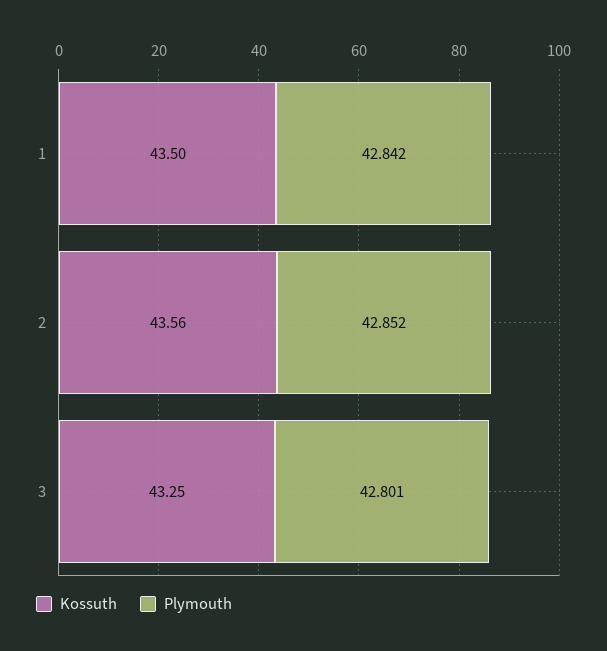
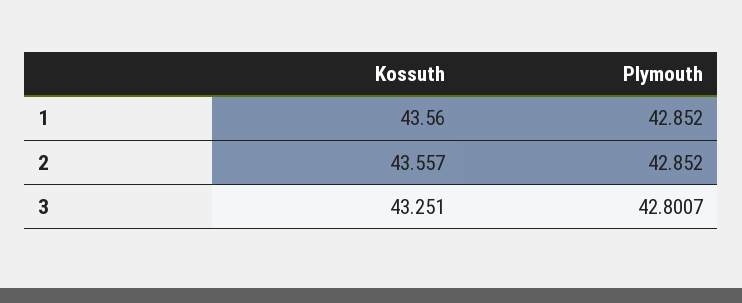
Kossuth, 1: 43.5 -> 43.56
Plymouth, 1: 42.842 -> 42.852

